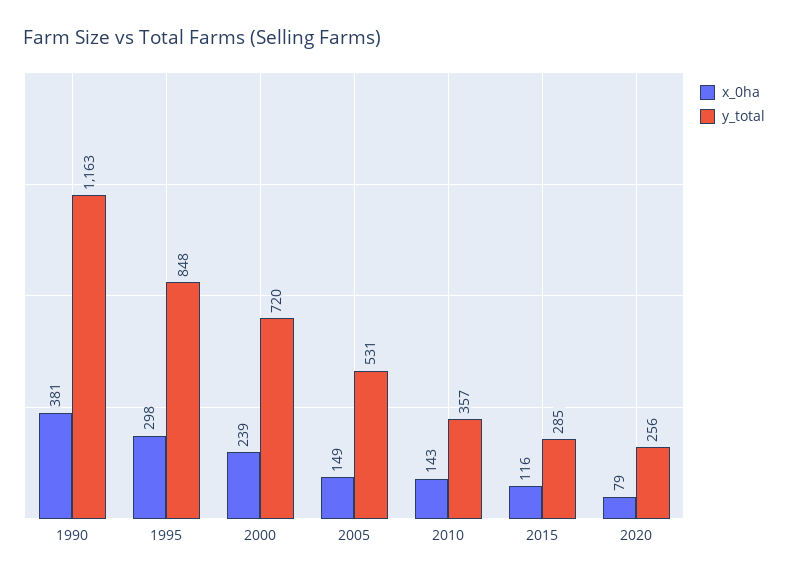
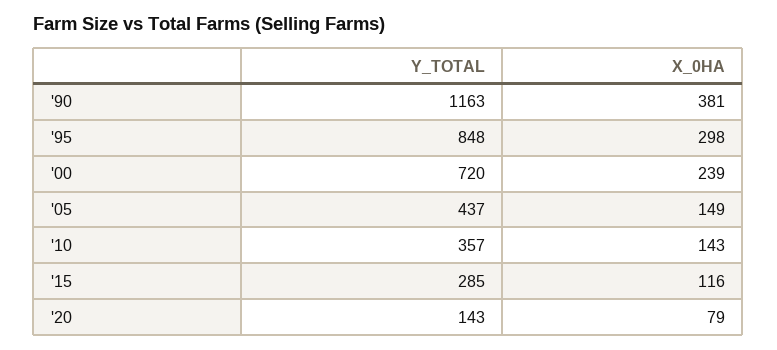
y_total, 2005: 531 -> 437
y_total, 2020: 256 -> 143

